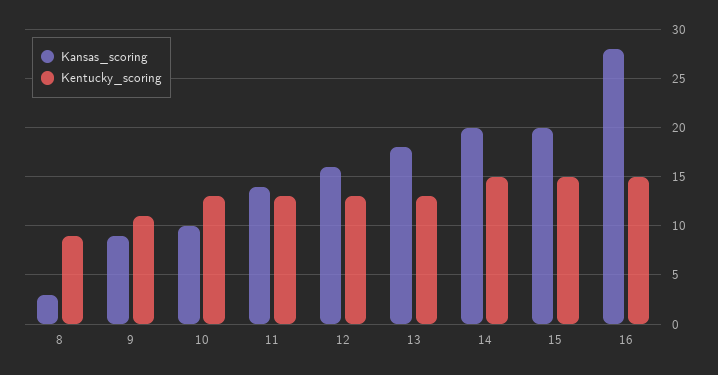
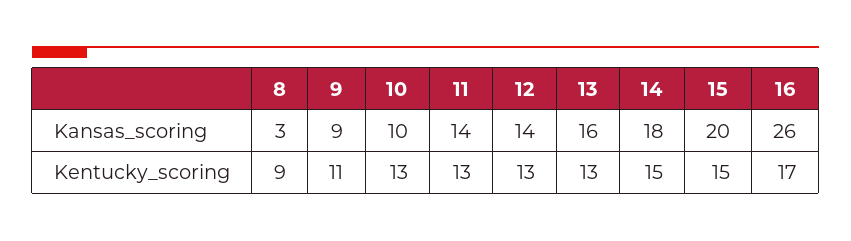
Kansas_scoring, 12: 16 -> 14
Kansas_scoring, 13: 18 -> 16
Kansas_scoring, 14: 20 -> 18
Kansas_scoring, 16: 28 -> 26
Kentucky_scoring, 16: 15 -> 17

